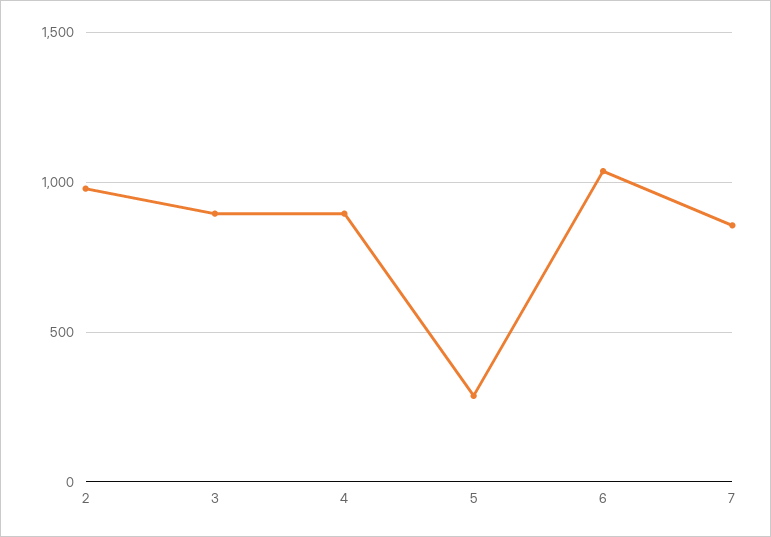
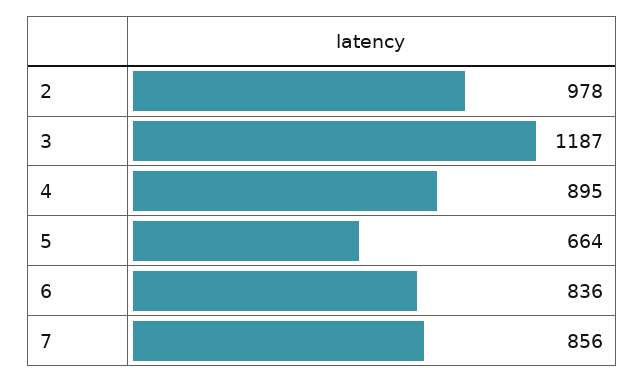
3: 900 -> 1187
5: 300 -> 664
6: 1050 -> 836

